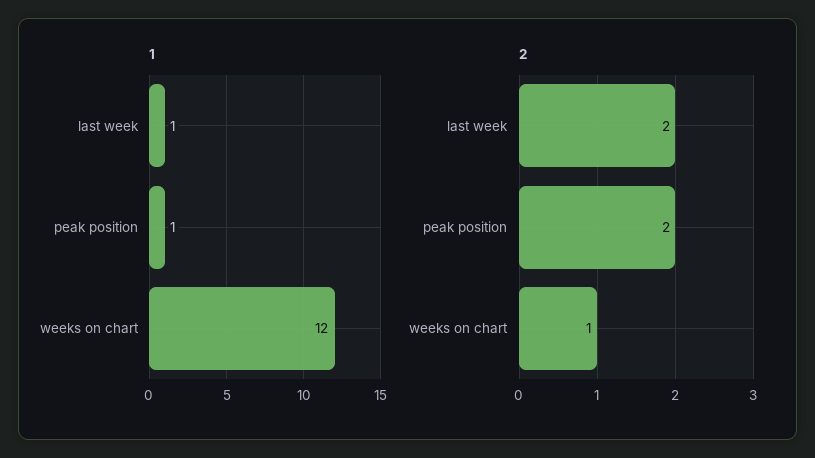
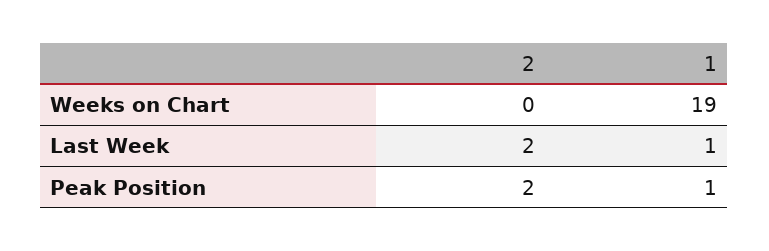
1, weeks on chart: 12 -> 19
2, weeks on chart: 1 -> 0

